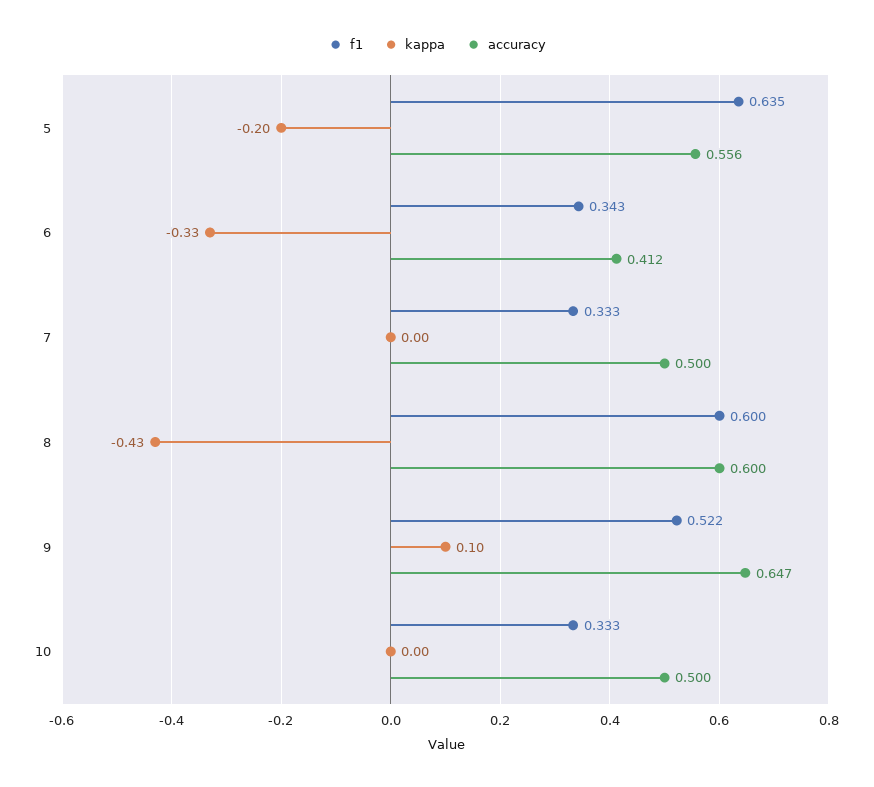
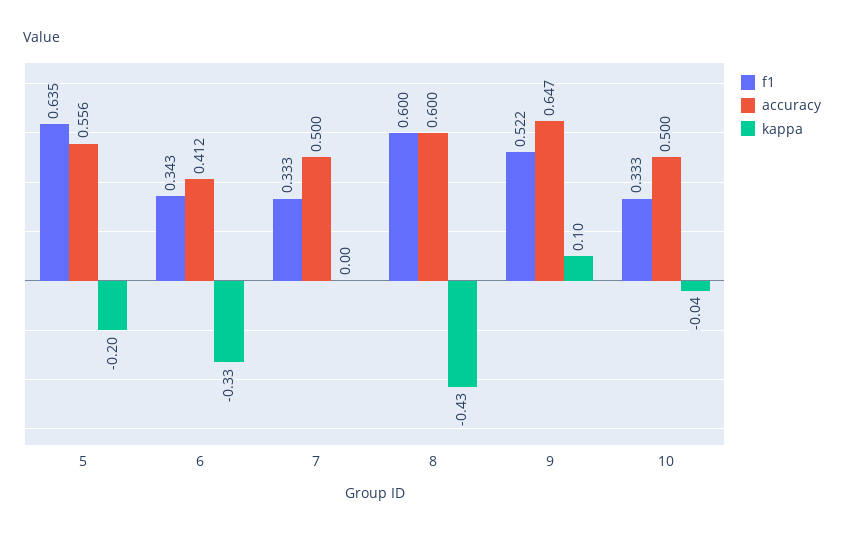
kappa, 10: 0 -> -0.04

